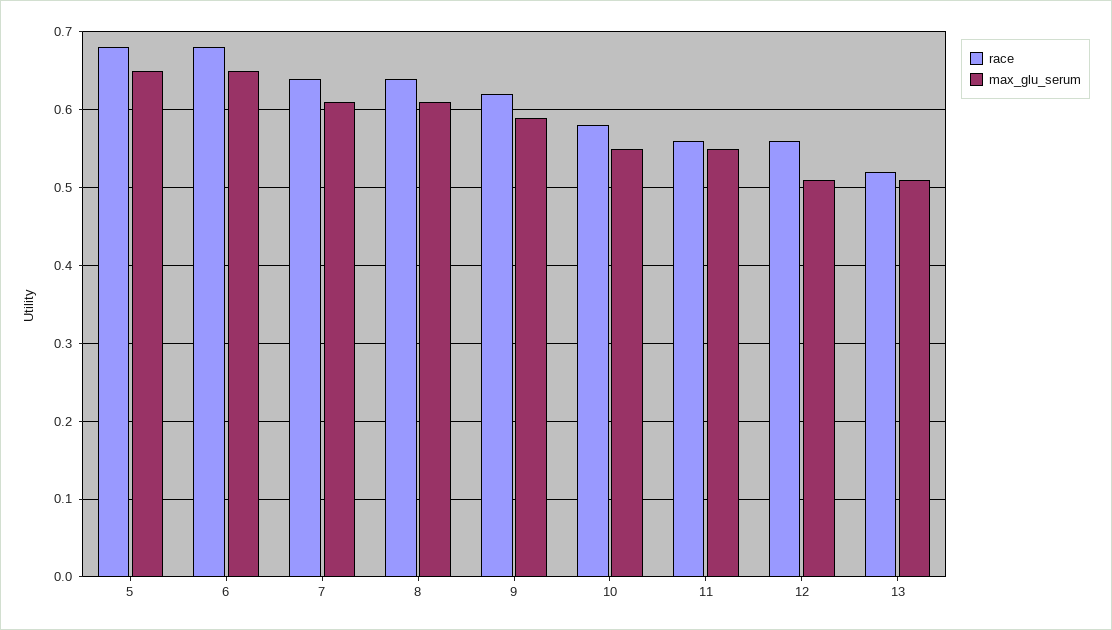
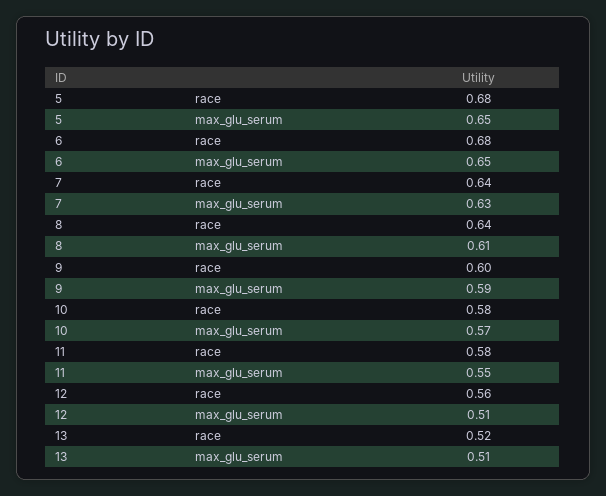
max_glu_serum, 7: 0.61 -> 0.63
race, 9: 0.62 -> 0.6
max_glu_serum, 10: 0.55 -> 0.57
race, 11: 0.56 -> 0.58

